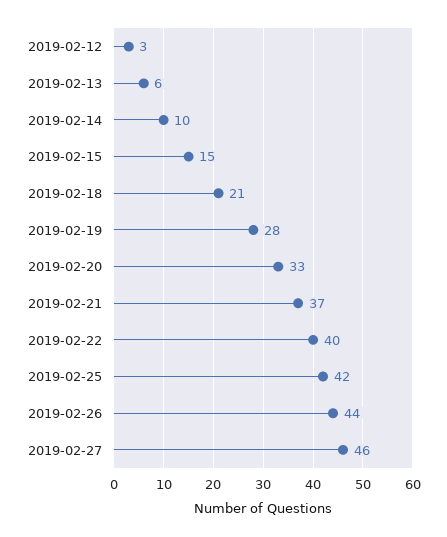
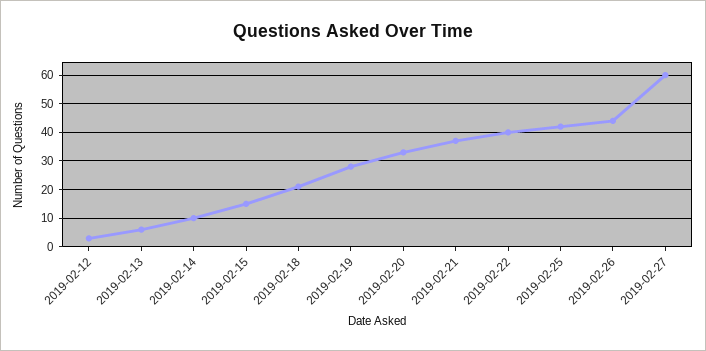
2019-02-27: 46 -> 60

